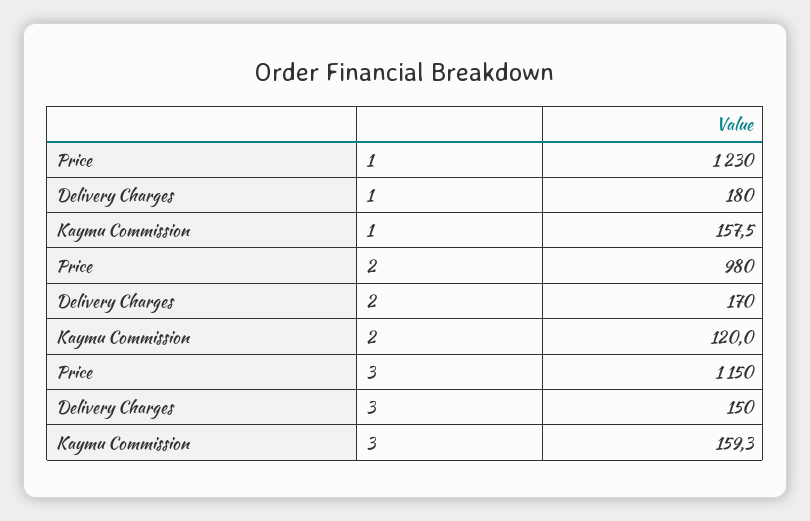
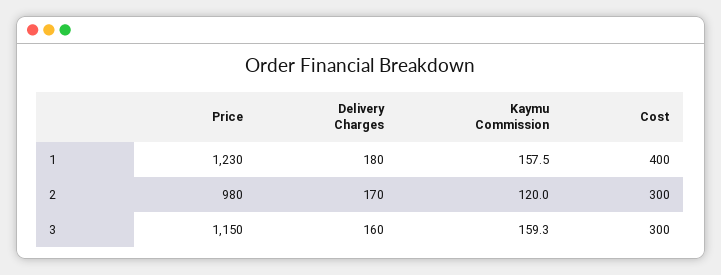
Delivery Charges, 3: 150 -> 160
Cost, 1: none -> 400
Cost, 2: none -> 300
Cost, 3: none -> 300

